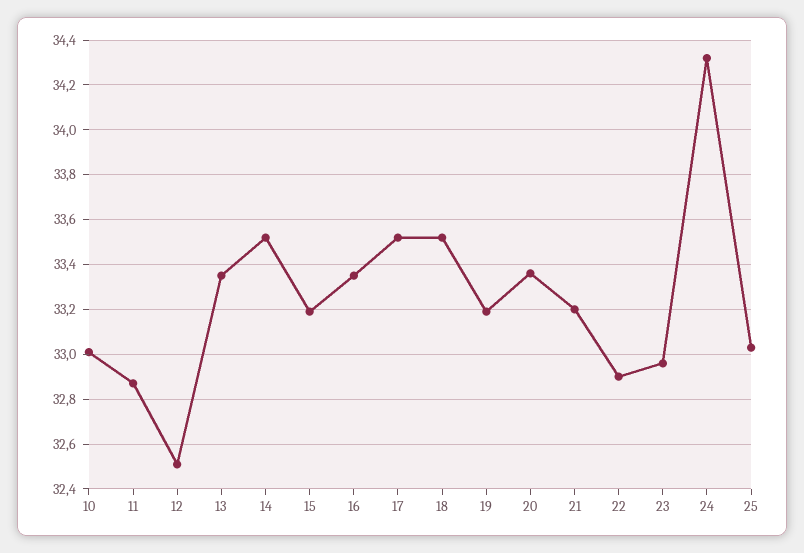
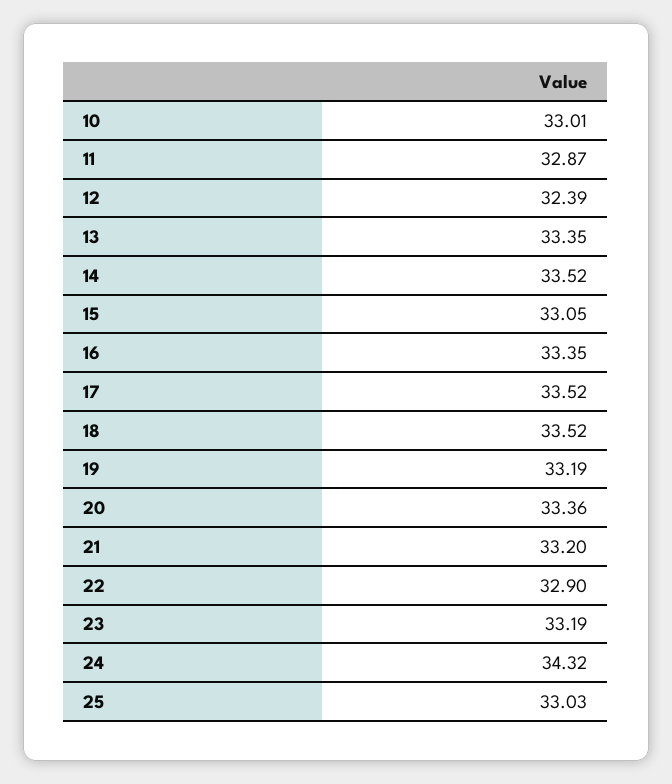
12: 32.5 -> 32.39
15: 33.2 -> 33.05
23: 32.95 -> 33.19

